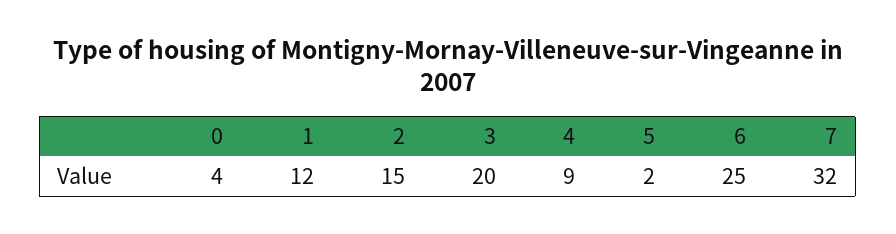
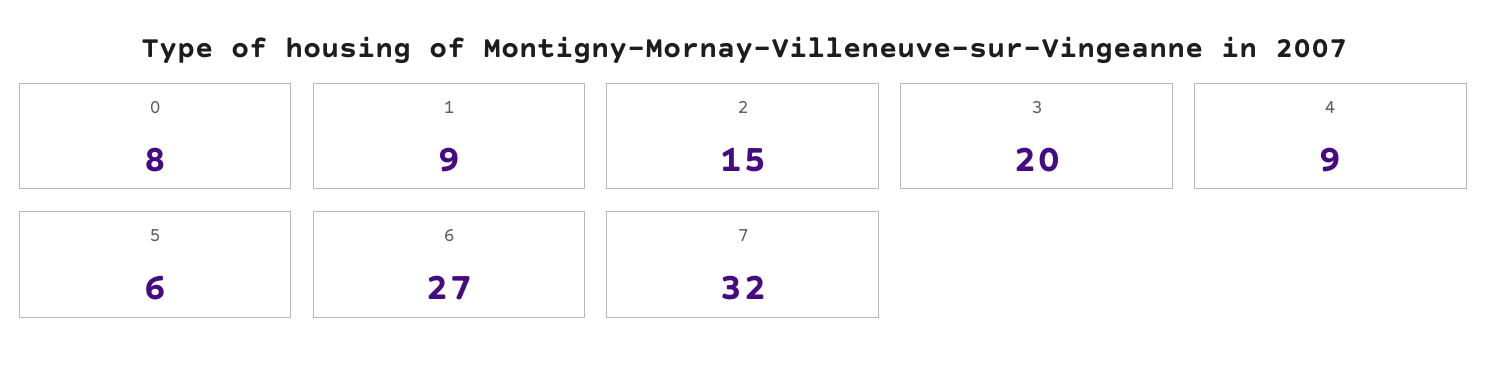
0: 4 -> 8
1: 12 -> 9
5: 2 -> 6
6: 25 -> 27

